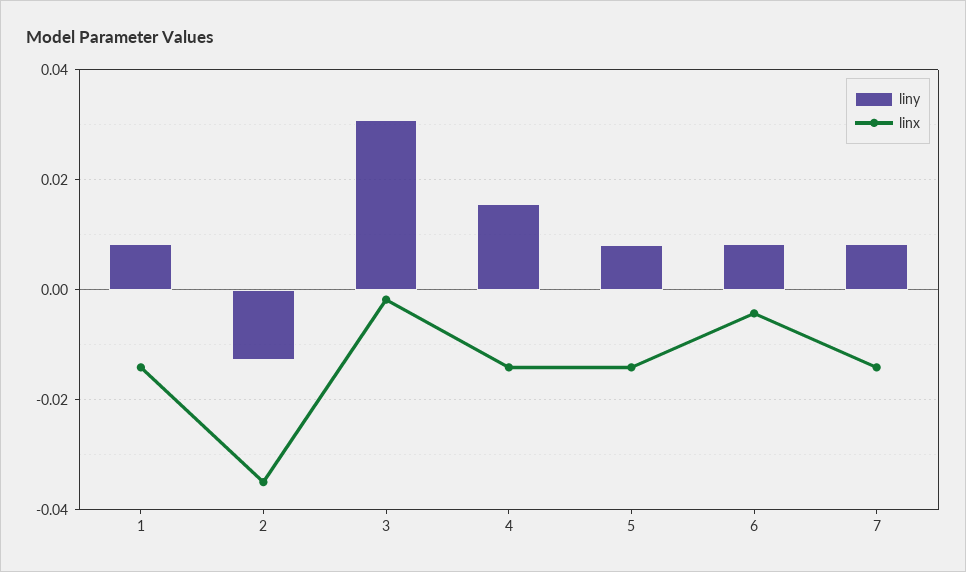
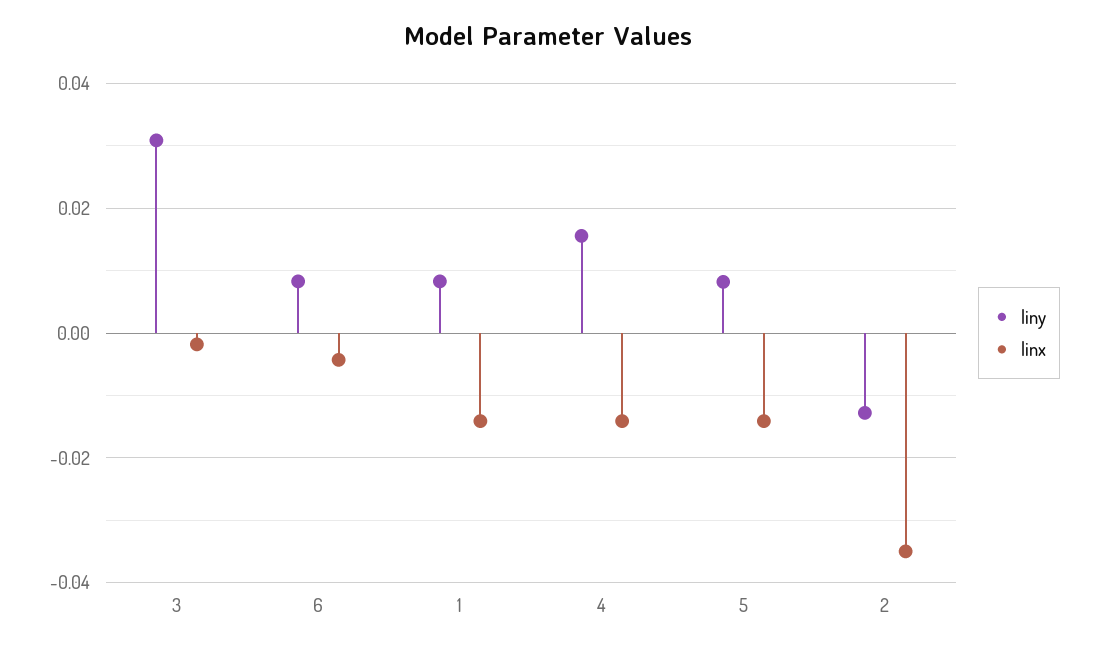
liny, 7: 0.008 -> none
linx, 7: -0.014 -> none

